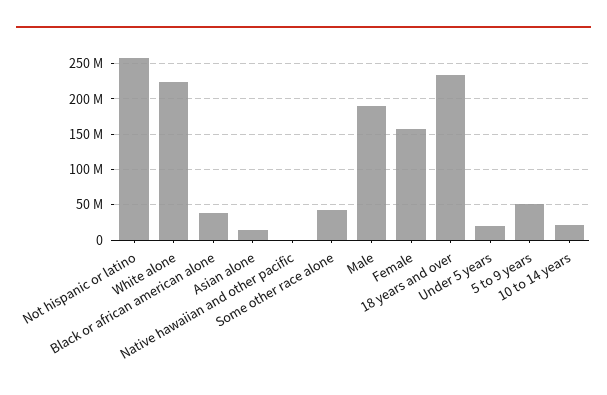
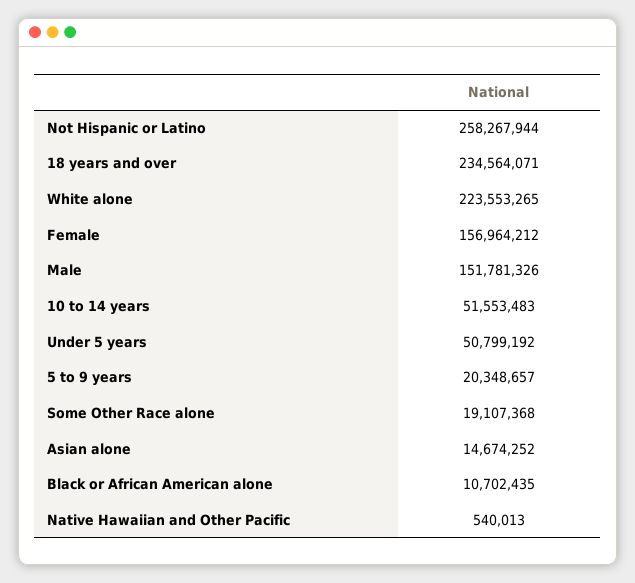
Black or african american alone: 40000000 -> 10702435
Some other race alone: 40000000 -> 19107368
Male: 190000000 -> 151781326
Under 5 years: 20000000 -> 50799192
5 to 9 years: 50000000 -> 20348657
10 to 14 years: 20000000 -> 51553483

